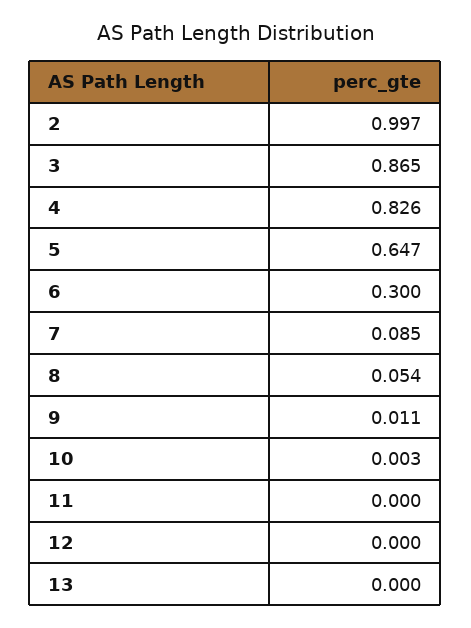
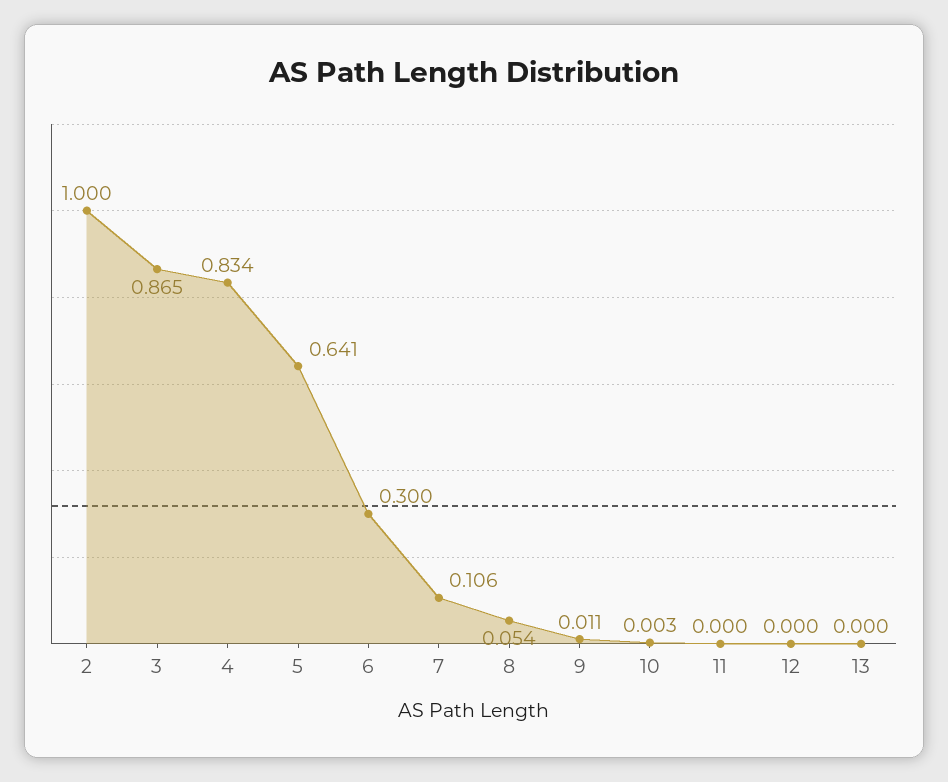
2: 0.997 -> 1
4: 0.826 -> 0.834
5: 0.647 -> 0.641
7: 0.085 -> 0.106

